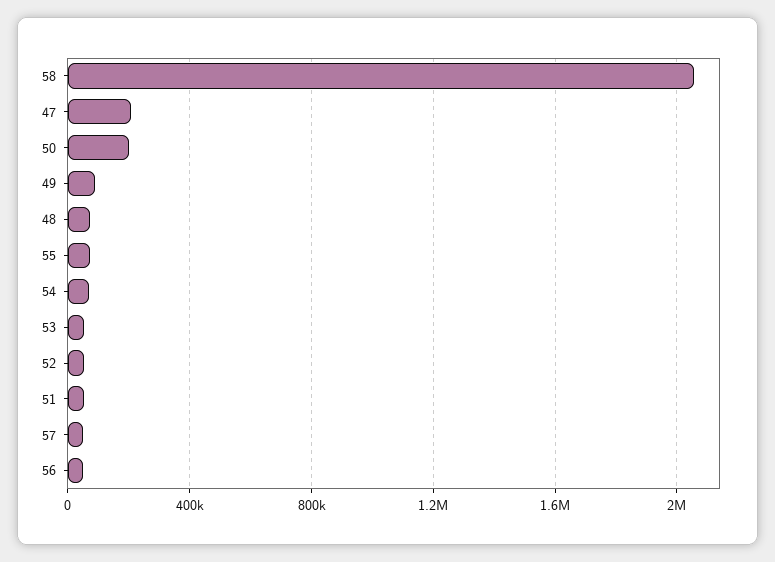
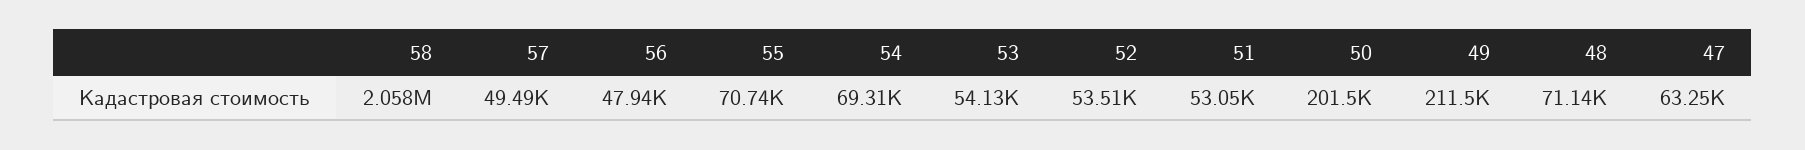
47: 200000 -> 63250
49: 100000 -> 211500

